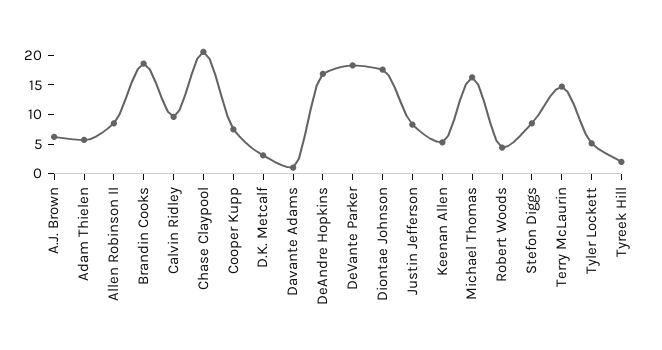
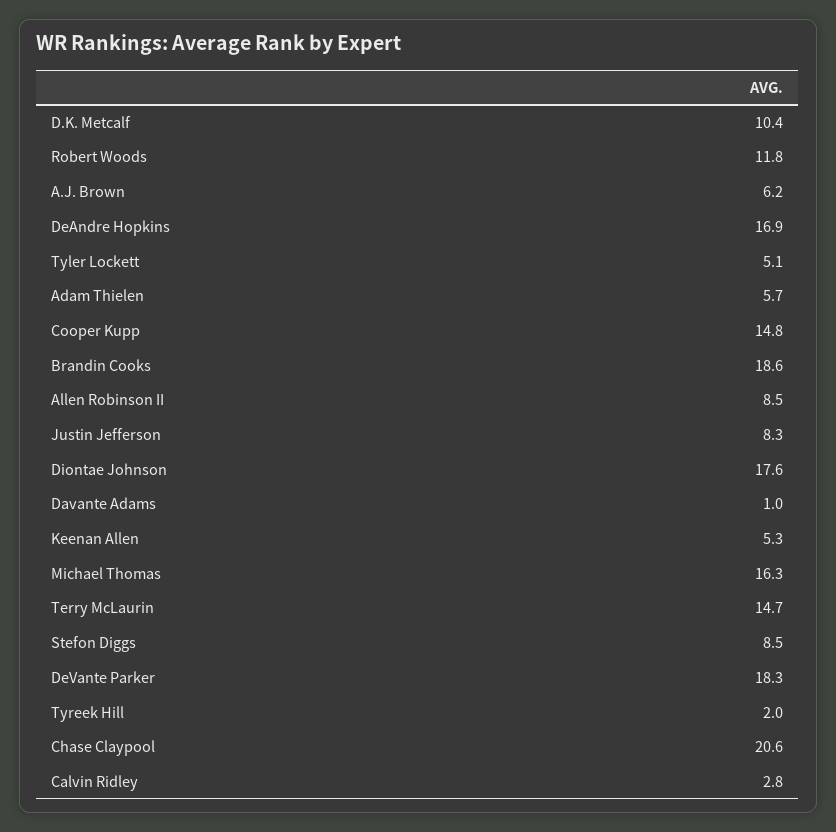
Calvin Ridley: 10 -> 2.8
Cooper Kupp: 7.5 -> 14.8
D.K. Metcalf: 2.5 -> 10.4
Robert Woods: 5 -> 11.8

